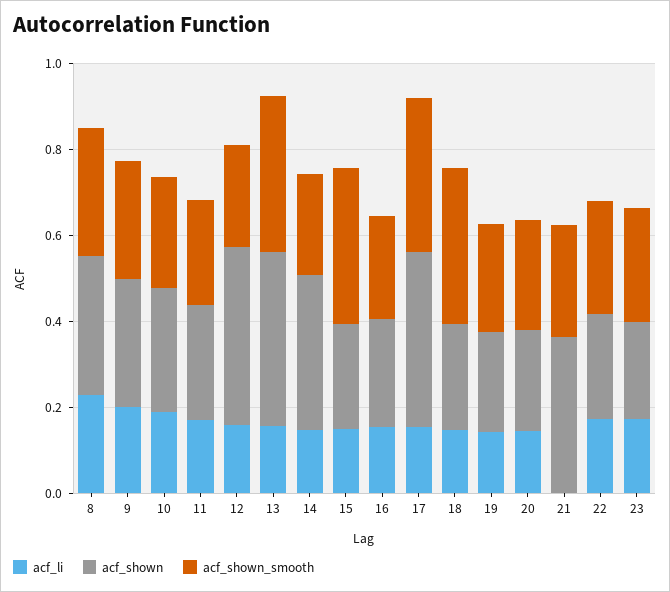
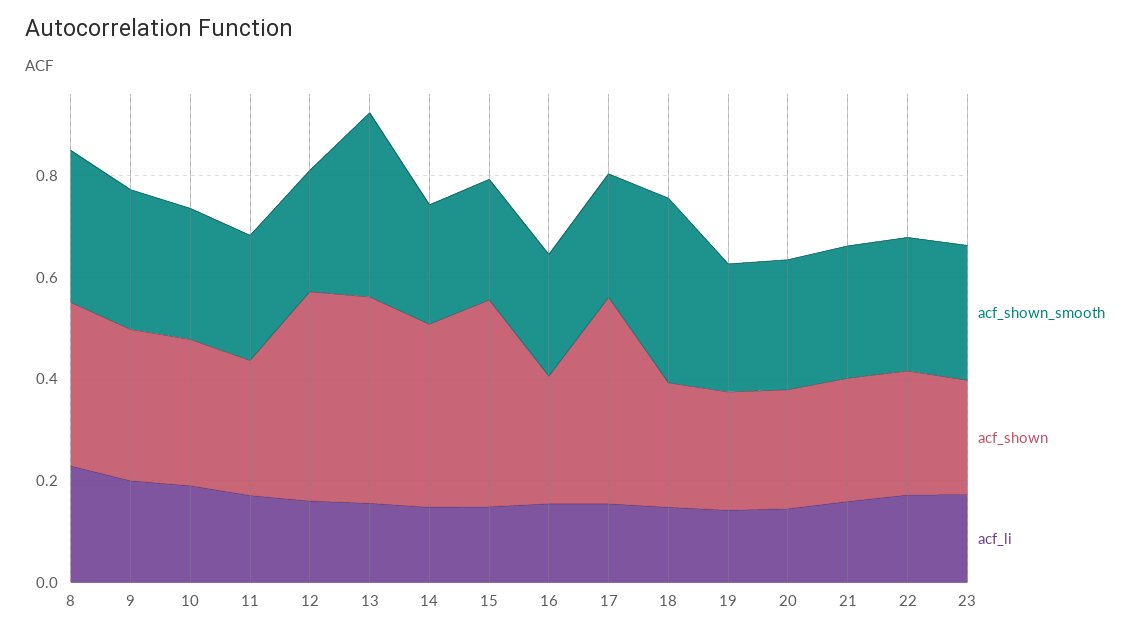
acf_shown, 15: 0.25 -> 0.4
acf_shown_smooth, 15: 0.35 -> 0.25
acf_shown_smooth, 17: 0.35 -> 0.25
acf_li, 21: 0 -> 0.15
acf_shown, 21: 0.35 -> 0.25

